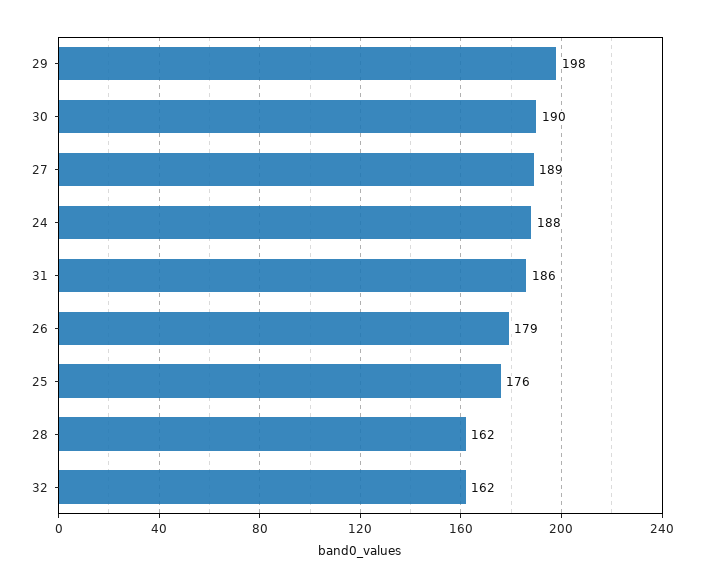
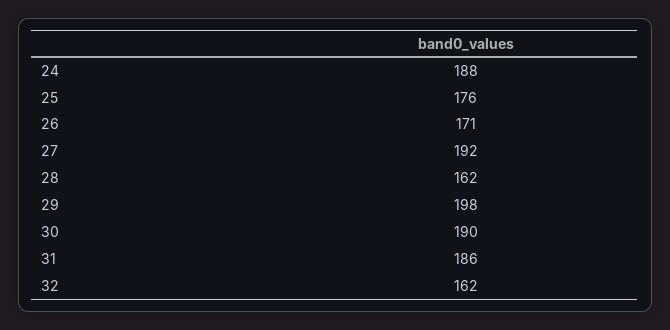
27: 189 -> 192
26: 179 -> 171

